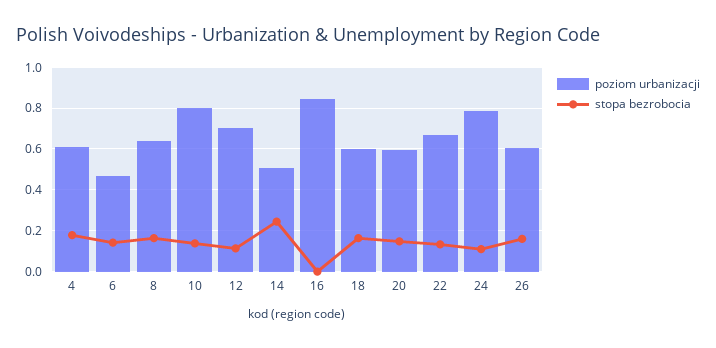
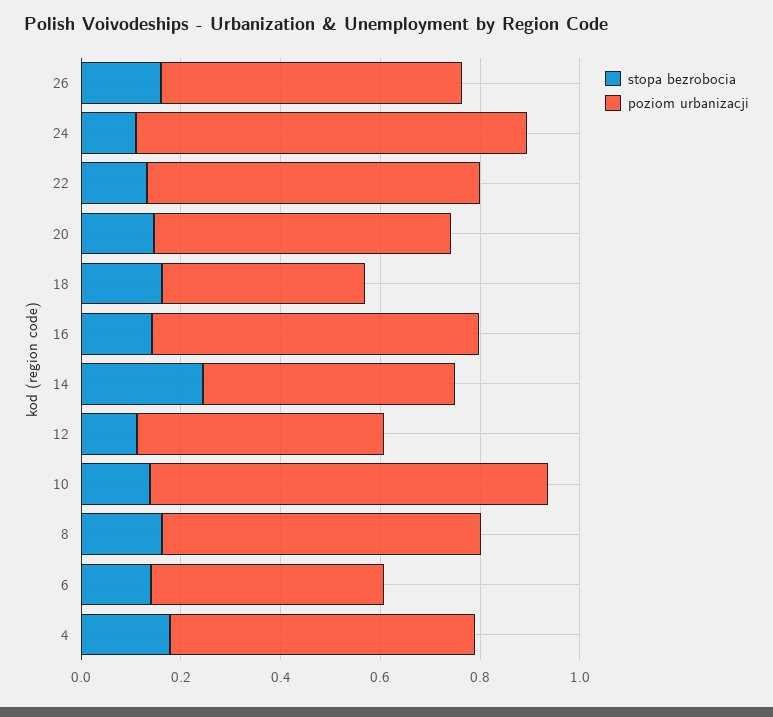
poziom urbanizacji, 12: 0.7 -> 0.5
poziom urbanizacji, 16: 0.85 -> 0.65
stopa bezrobocia, 16: 0 -> 0.15
poziom urbanizacji, 18: 0.6 -> 0.4

